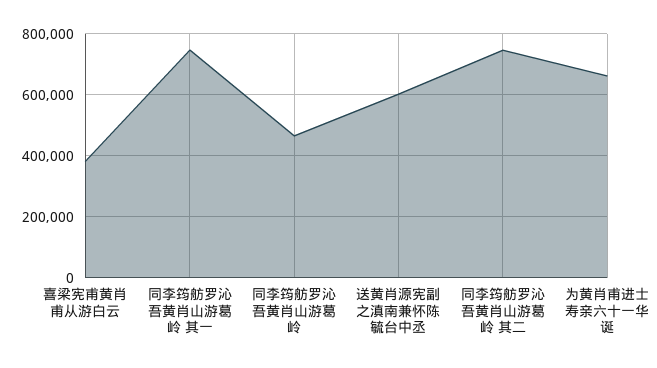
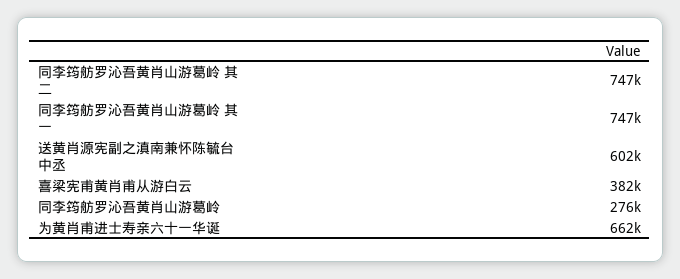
同李筠舫罗沁吾黄肖山游葛岭: 460000 -> 276000

